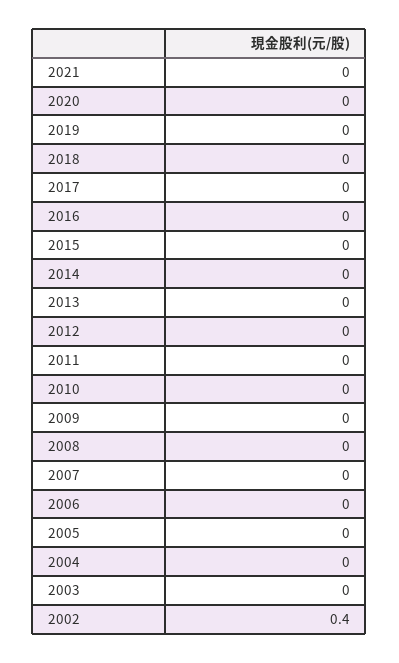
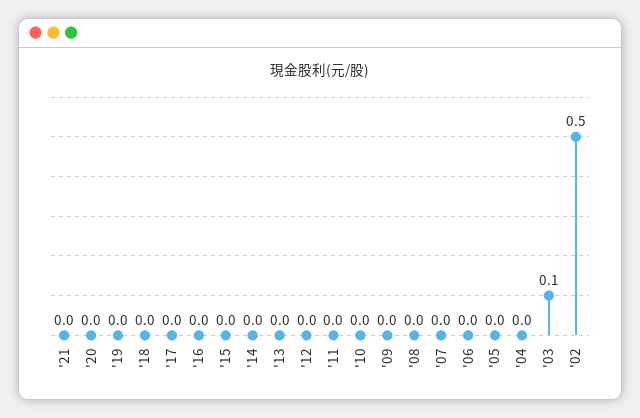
2003: 0 -> 0.1
2002: 0.4 -> 0.5

